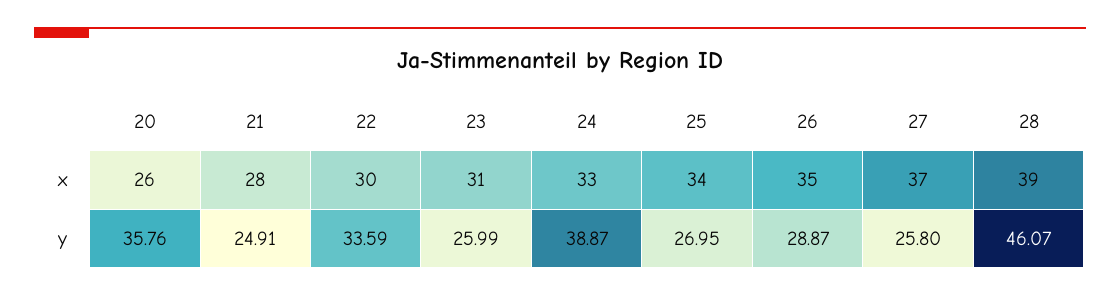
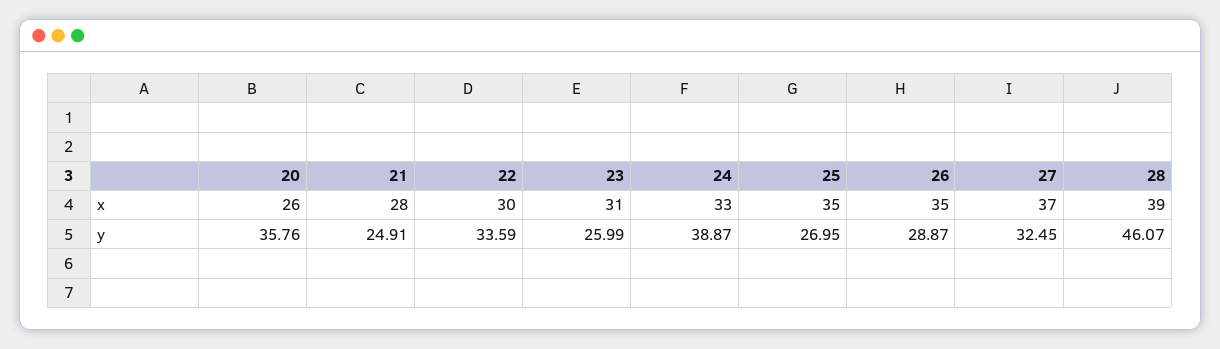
25, x: 34 -> 35
27, y: 25.8 -> 32.45

